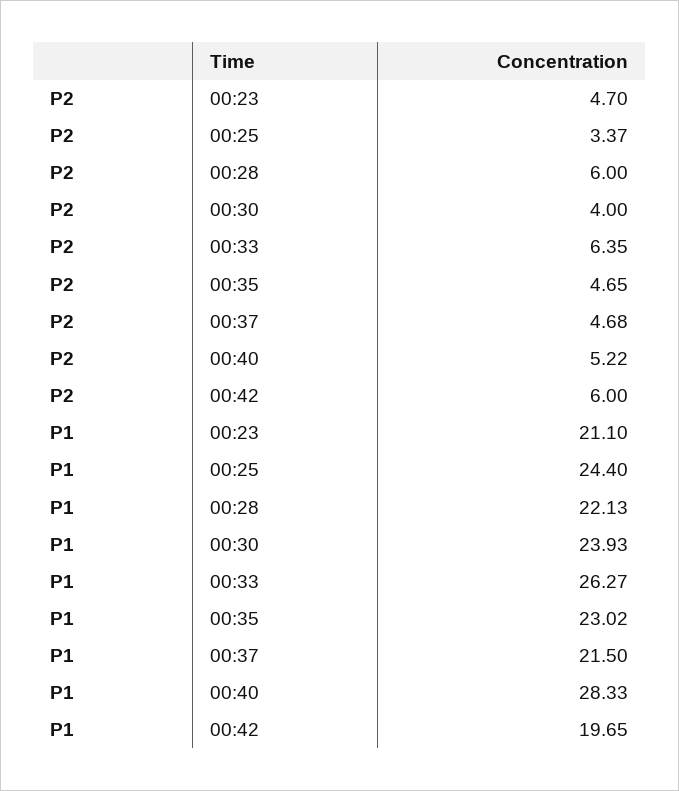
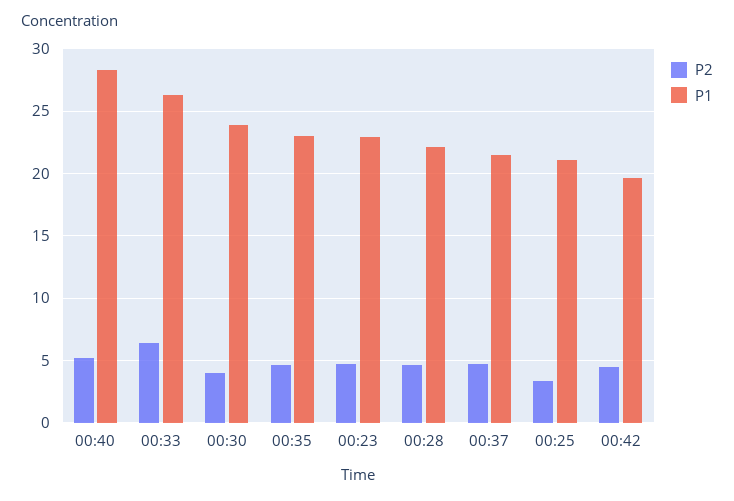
P2, 00:28: 6 -> 4.5
P2, 00:42: 6 -> 4.5
P1, 00:23: 21.1 -> 23
P1, 00:25: 24.4 -> 21

